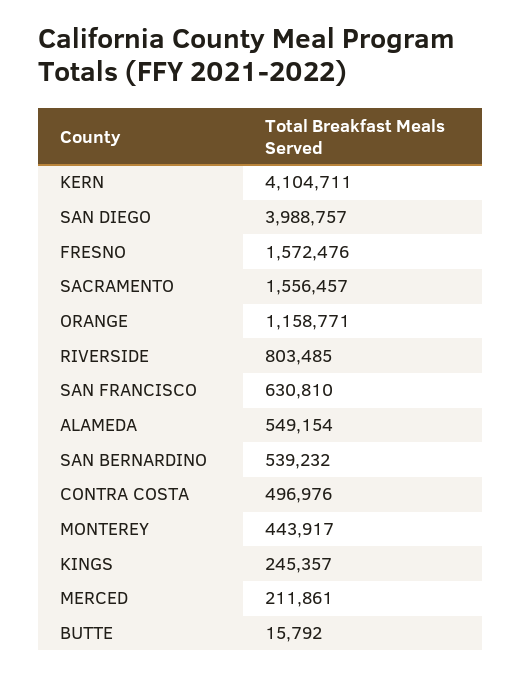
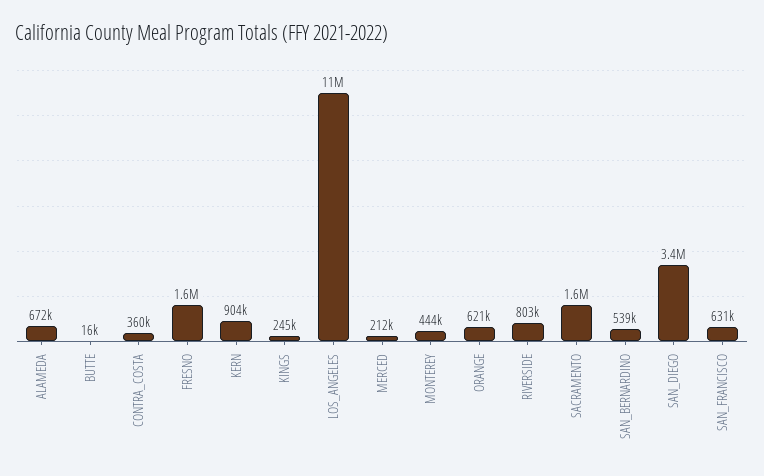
KERN: 4104711 -> 904000
SAN DIEGO: 3988757 -> 3400000
ORANGE: 1158771 -> 621000
ALAMEDA: 549154 -> 672000
CONTRA COSTA: 496976 -> 360000
LOS_ANGELES: none -> 11000000

